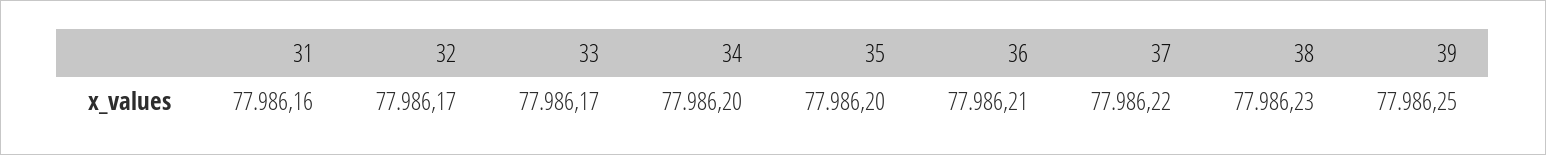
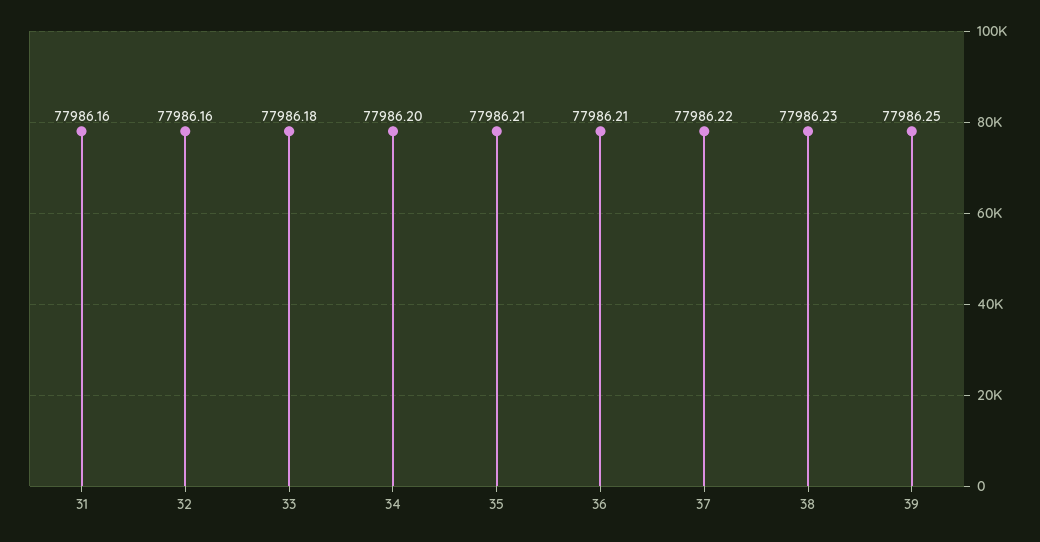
32: 77986.17 -> 77986.16
33: 77986.17 -> 77986.18
35: 77986.2 -> 77986.21

